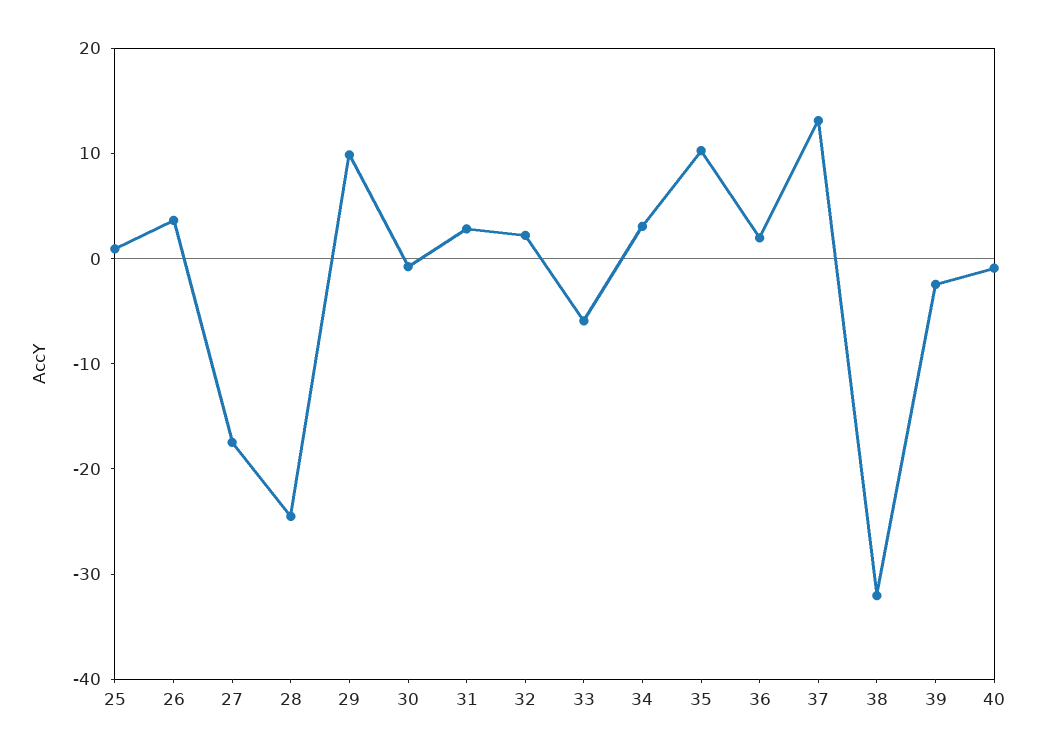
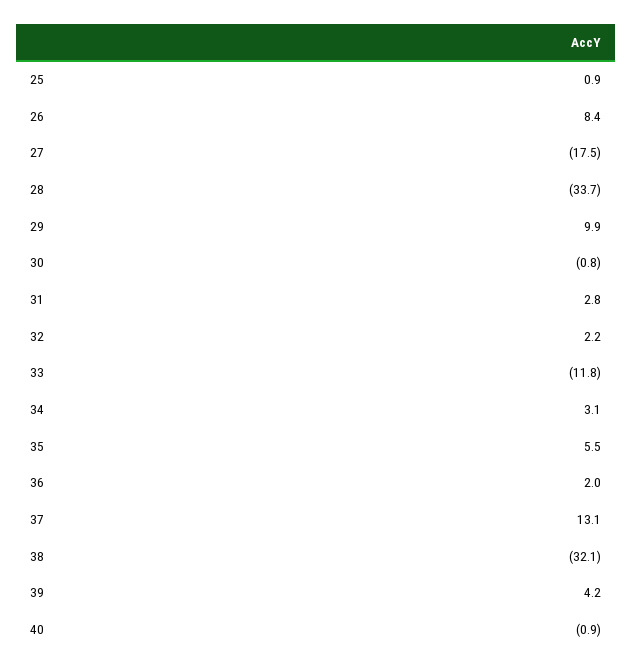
26: 4 -> 8.4
28: -24 -> -33.7
33: -6 -> -11.8
35: 10 -> 5.5
39: -2 -> 4.2

